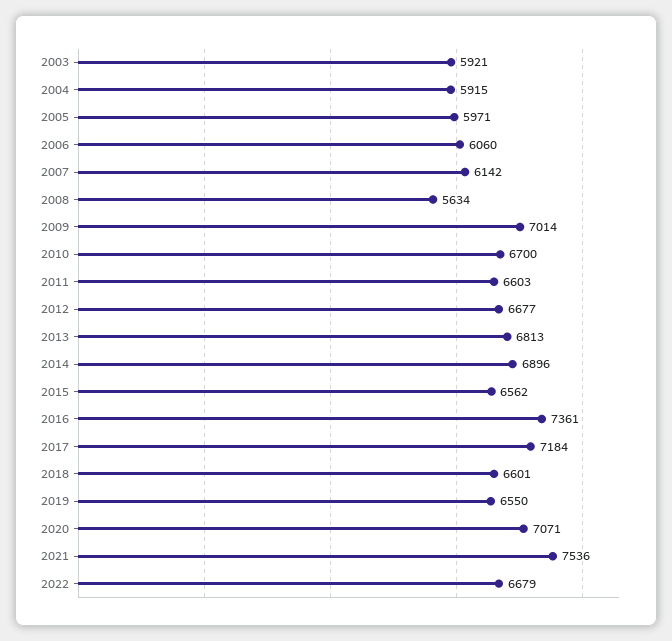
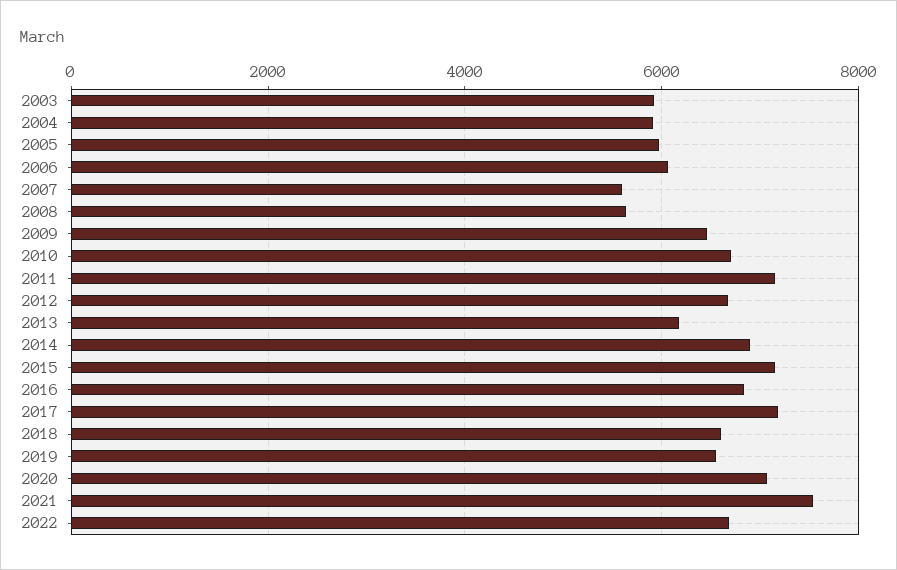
2007: 6142 -> 5600
2009: 7014 -> 6400
2011: 6603 -> 7200
2013: 6813 -> 6200
2015: 6562 -> 7200
2016: 7361 -> 6800

